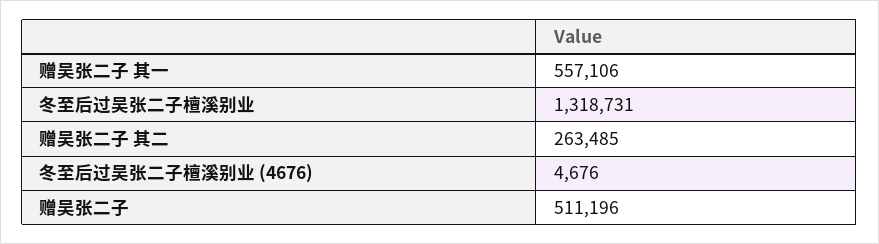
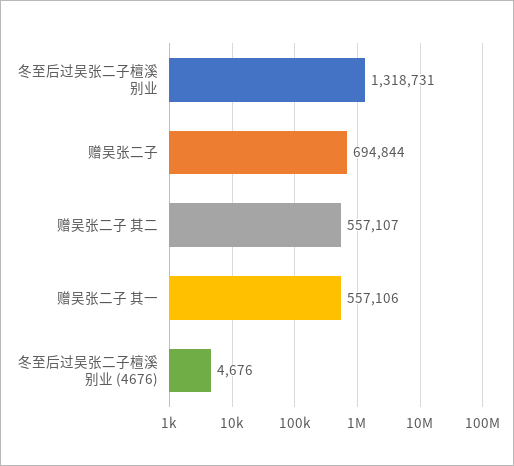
赠吴张二子 其二: 263485 -> 557107
赠吴张二子: 511196 -> 694844

